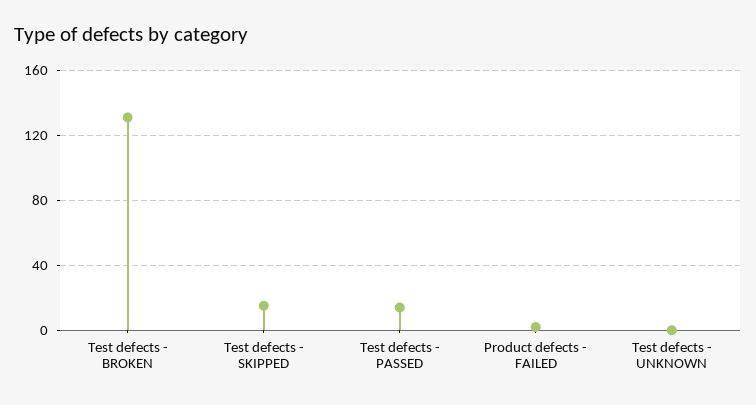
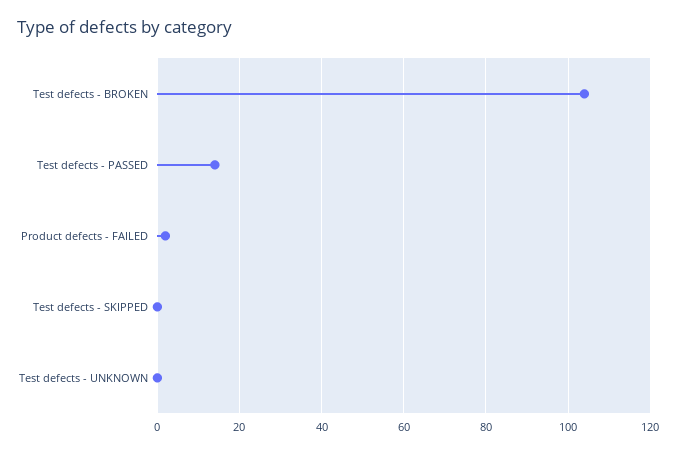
Test defects - BROKEN: 130 -> 105
Test defects - SKIPPED: 15 -> 0

